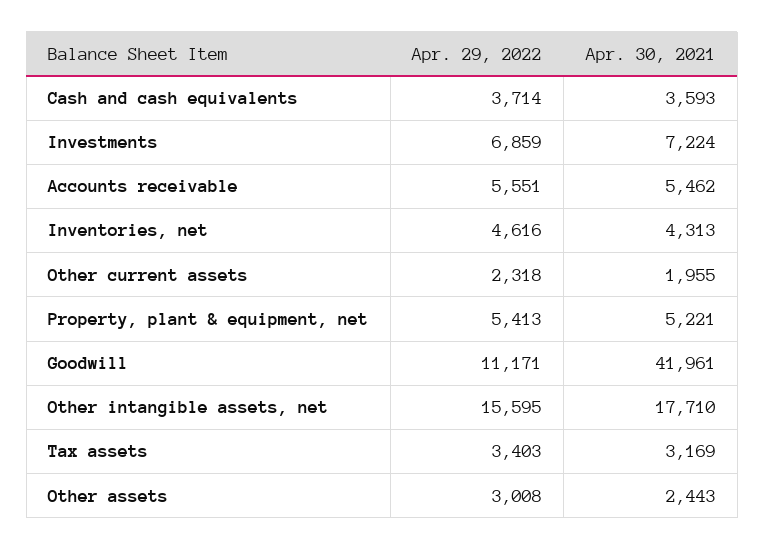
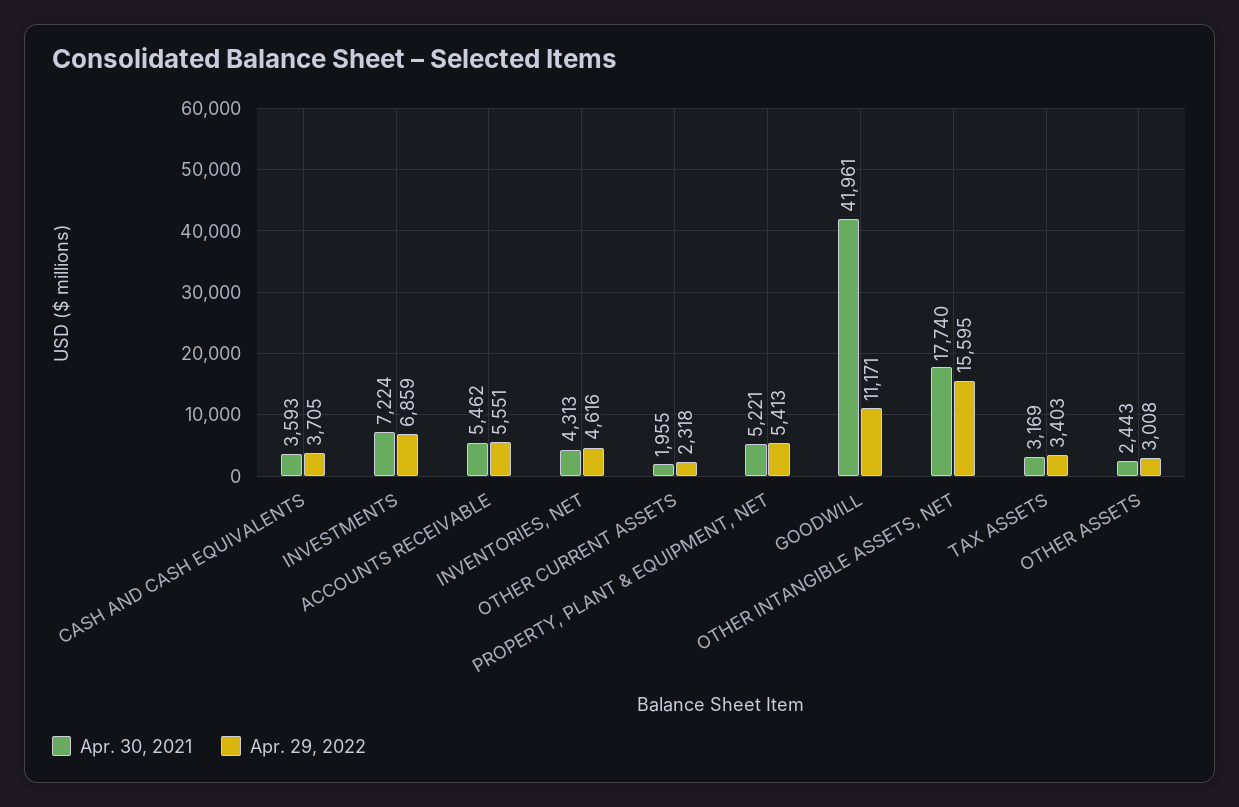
Apr. 29, 2022, Cash and cash equivalents: 3714 -> 3705
Apr. 30, 2021, Other intangible assets, net: 17710 -> 17740

